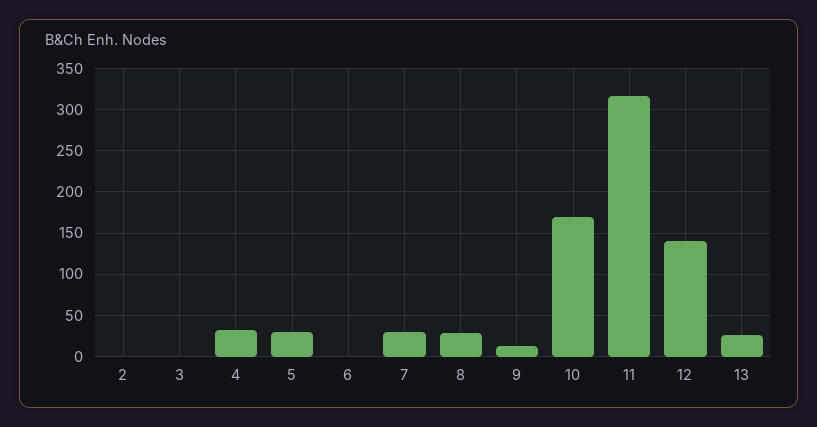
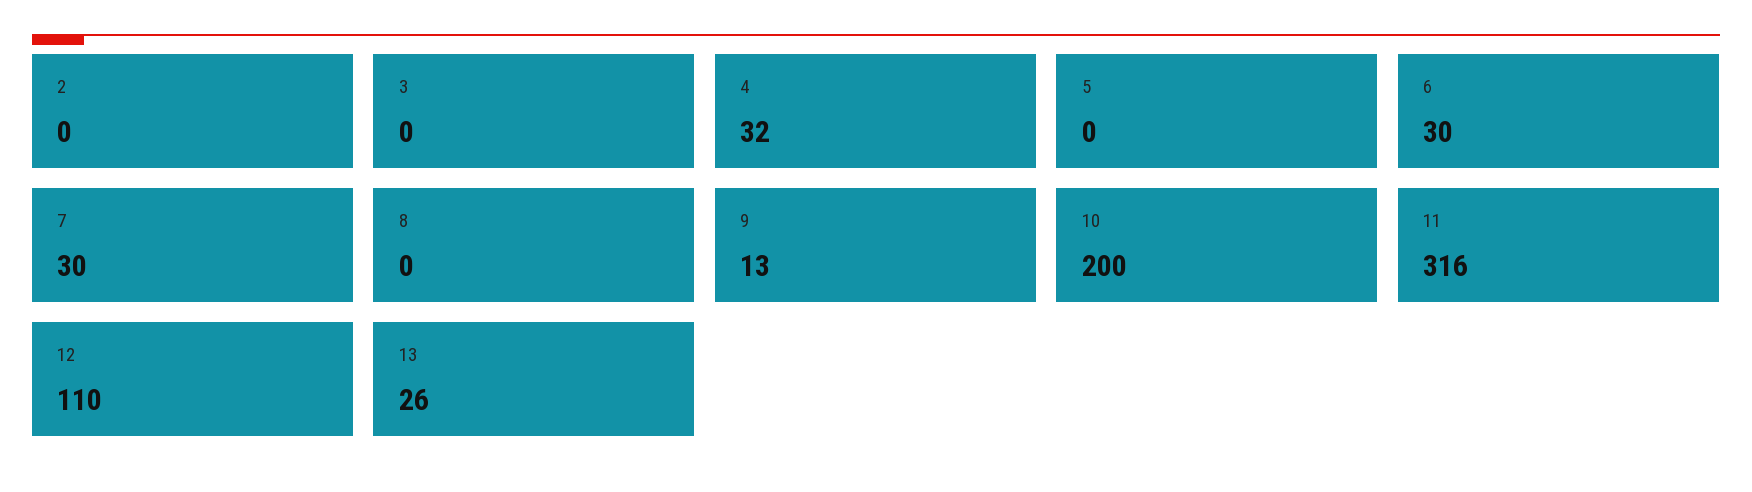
5: 30 -> 0
6: 0 -> 30
8: 30 -> 0
10: 170 -> 200
12: 140 -> 110

